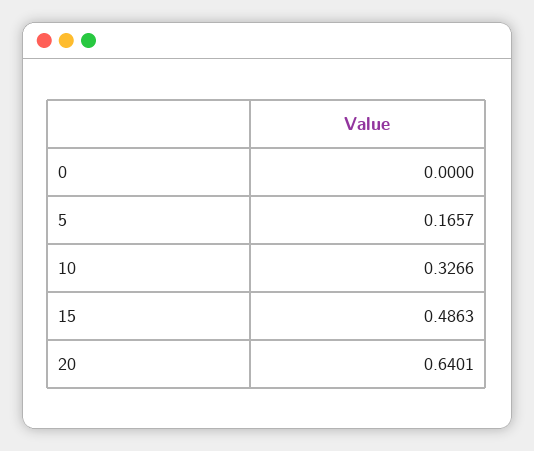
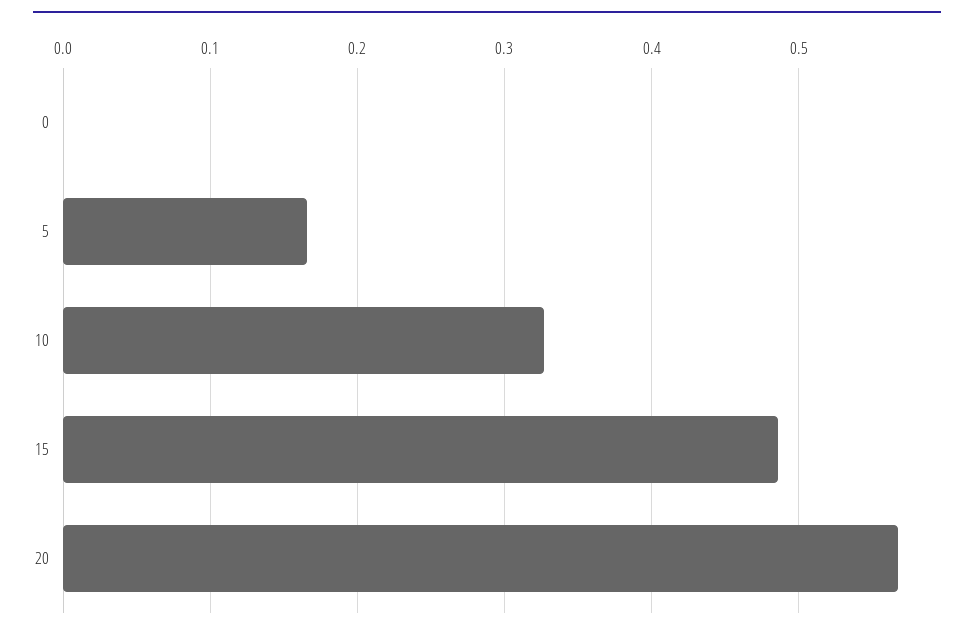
20: 0.6401 -> 0.57

